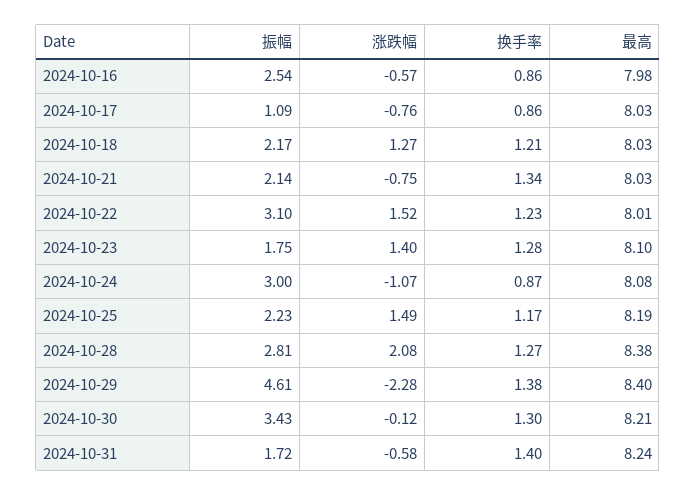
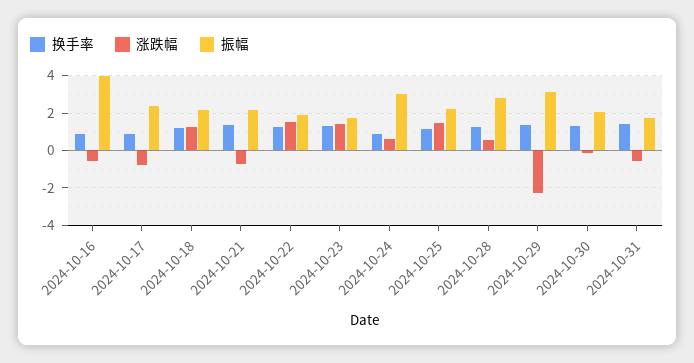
振幅, 2024-10-16: 2.54 -> 4
最高, 2024-10-16: 7.98 -> none
振幅, 2024-10-17: 1.09 -> 2.5
最高, 2024-10-17: 8.03 -> none
最高, 2024-10-18: 8.03 -> none
最高, 2024-10-21: 8.03 -> none
振幅, 2024-10-22: 3.1 -> 2
最高, 2024-10-22: 8.01 -> none
最高, 2024-10-23: 8.1 -> none
涨跌幅, 2024-10-24: -1.07 -> 0.5
最高, 2024-10-24: 8.08 -> none
最高, 2024-10-25: 8.19 -> none
涨跌幅, 2024-10-28: 2.08 -> 0.5
最高, 2024-10-28: 8.38 -> none
振幅, 2024-10-29: 4.61 -> 3
最高, 2024-10-29: 8.4 -> none
振幅, 2024-10-30: 3.43 -> 2
最高, 2024-10-30: 8.21 -> none
最高, 2024-10-31: 8.24 -> none

